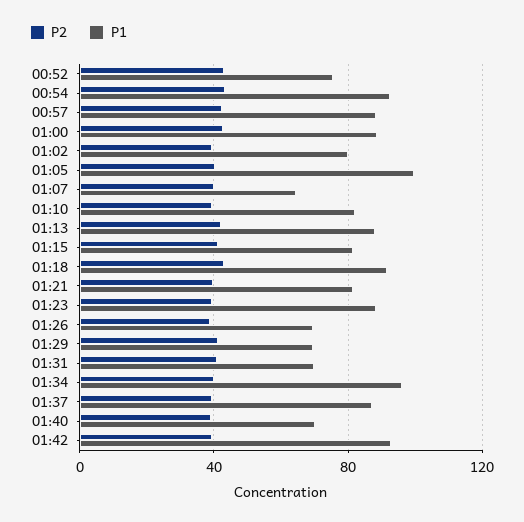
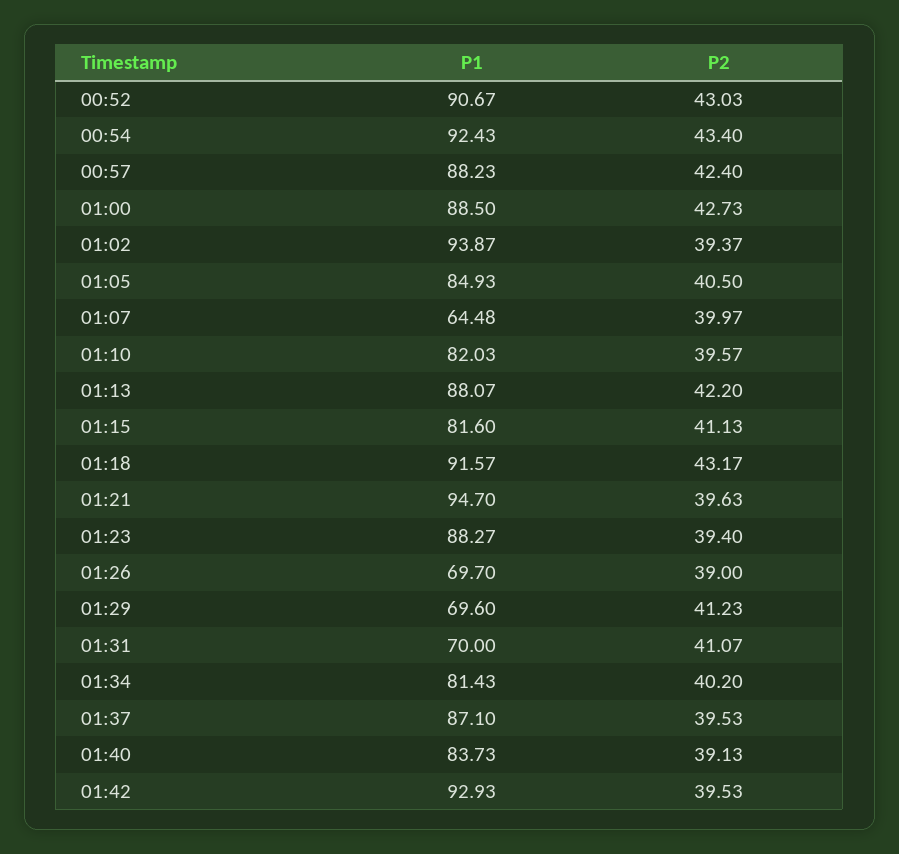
P1, 00:52: 75 -> 90.67
P1, 01:02: 80 -> 93.87
P1, 01:05: 100 -> 84.93
P1, 01:21: 80 -> 94.7
P1, 01:34: 95 -> 81.43
P1, 01:40: 70 -> 83.73

